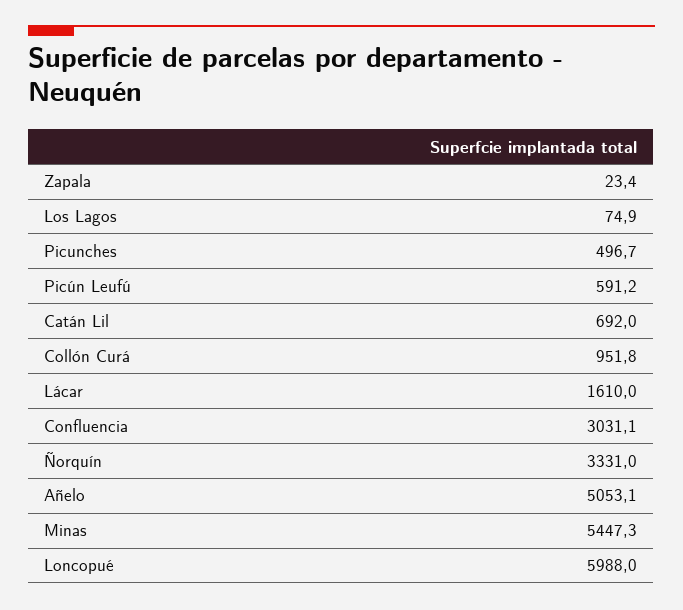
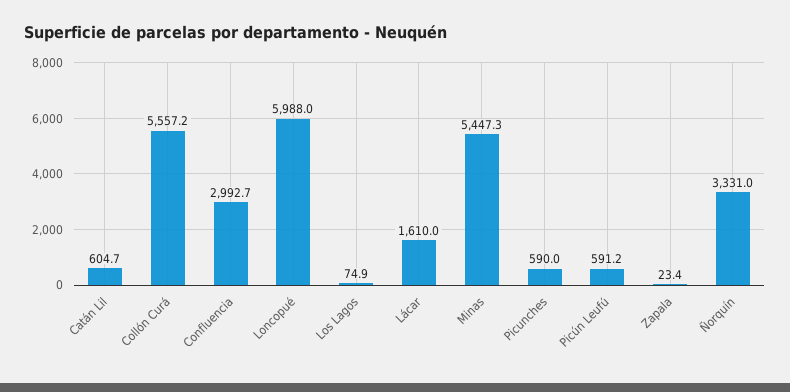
Picunches: 496.7 -> 590
Catán Lil: 692 -> 604.7
Collón Curá: 951.8 -> 5557.2
Confluencia: 3031.1 -> 2992.7
Añelo: 5053.1 -> none

